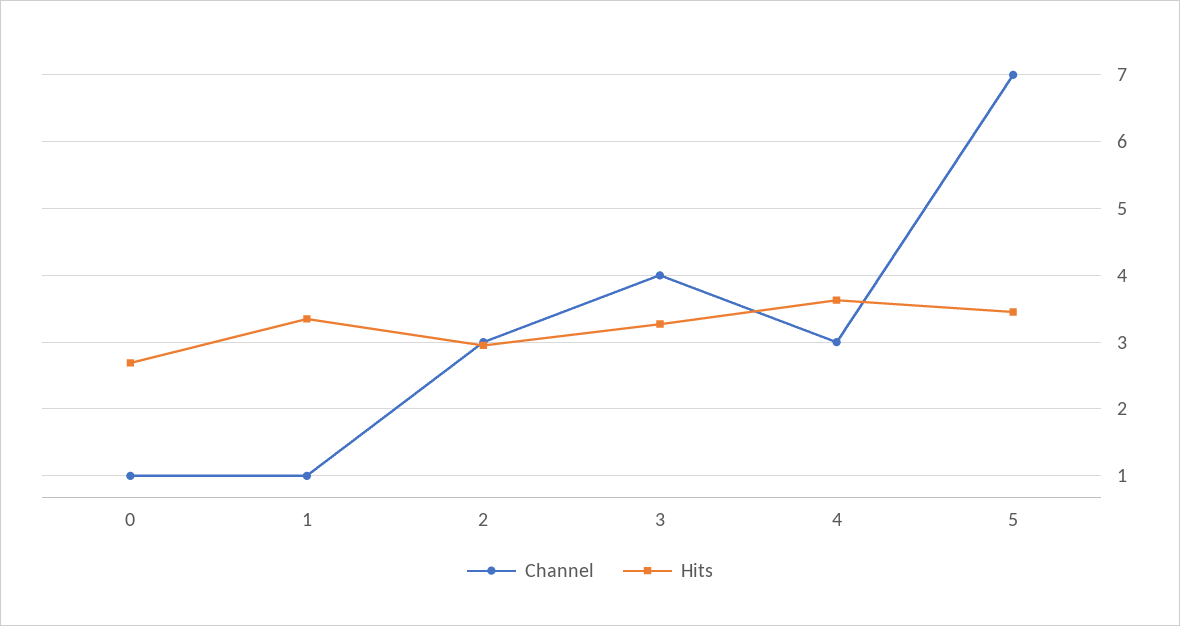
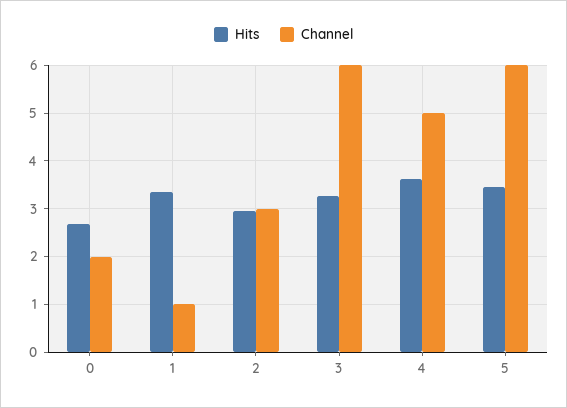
Channel, 0: 1 -> 2
Channel, 3: 4 -> 6
Channel, 4: 3 -> 5
Channel, 5: 7 -> 6

